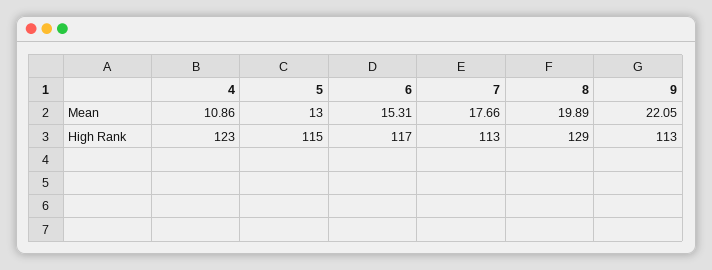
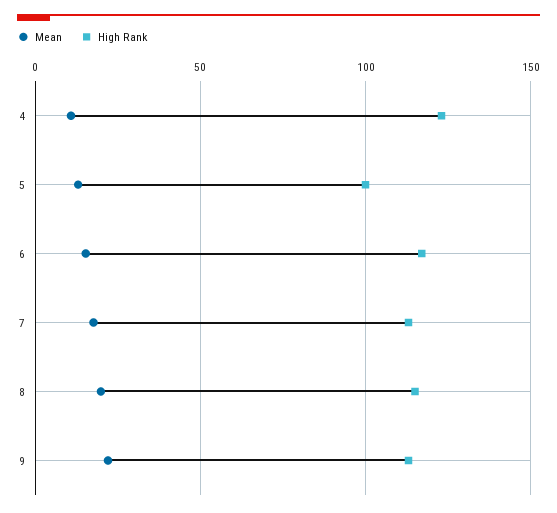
High Rank, 5: 115 -> 100
High Rank, 8: 129 -> 115

